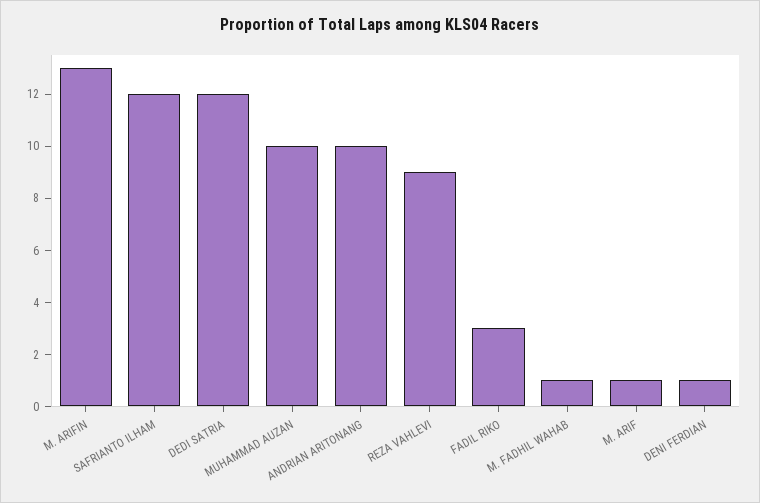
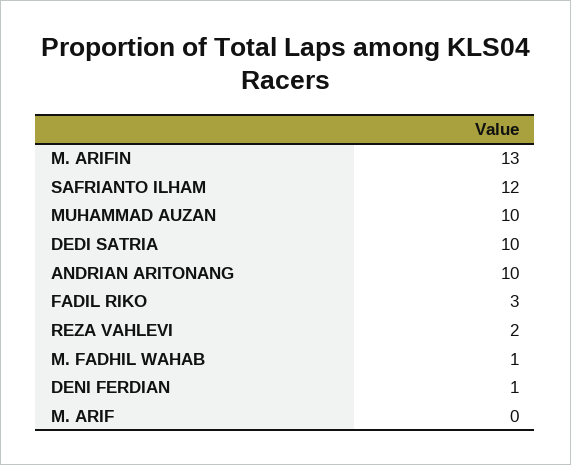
DEDI SATRIA: 12 -> 10
REZA VAHLEVI: 9 -> 2
M. ARIF: 1 -> 0

